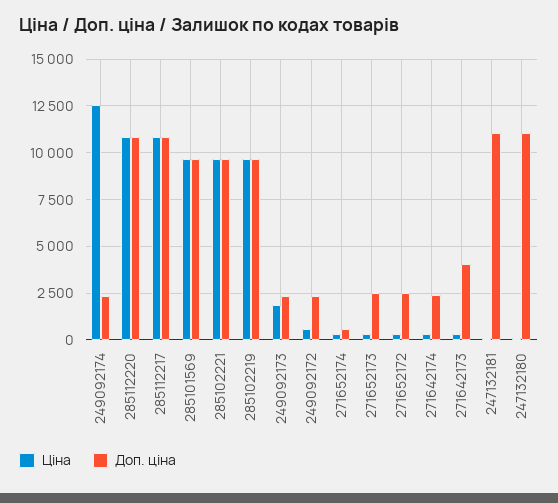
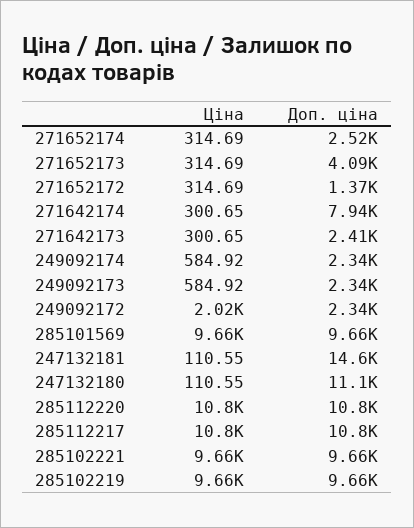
Ціна, 249092174: 12500 -> 584.92
Ціна, 249092173: 2000 -> 584.92
Ціна, 249092172: 500 -> 2020
Доп. ціна, 271652174: 500 -> 2520
Доп. ціна, 271652173: 2500 -> 4090
Доп. ціна, 271652172: 2500 -> 1370
Доп. ціна, 271642174: 2500 -> 7940
Доп. ціна, 271642173: 4000 -> 2410
Доп. ціна, 247132181: 11000 -> 14600

